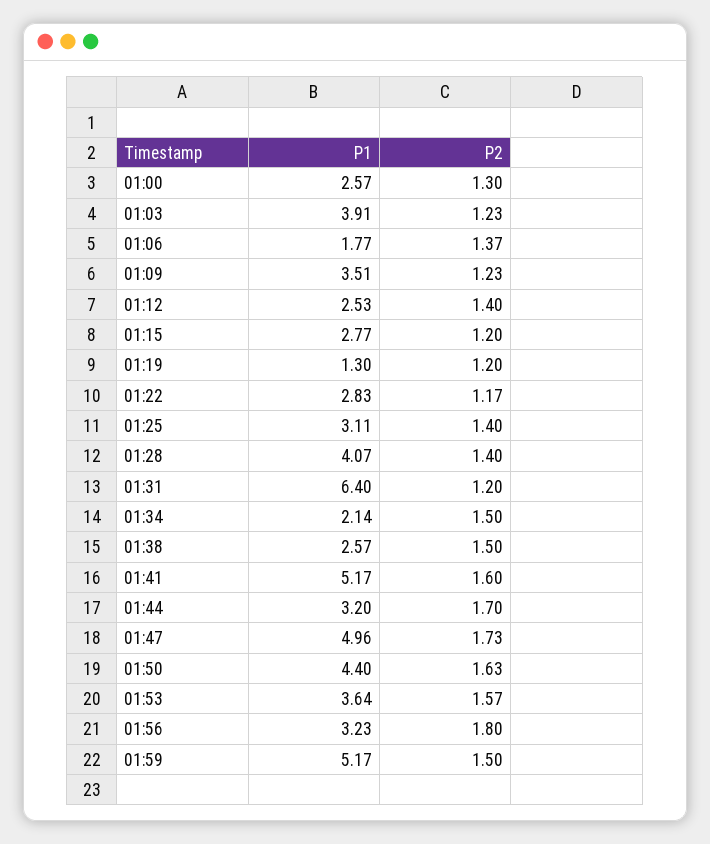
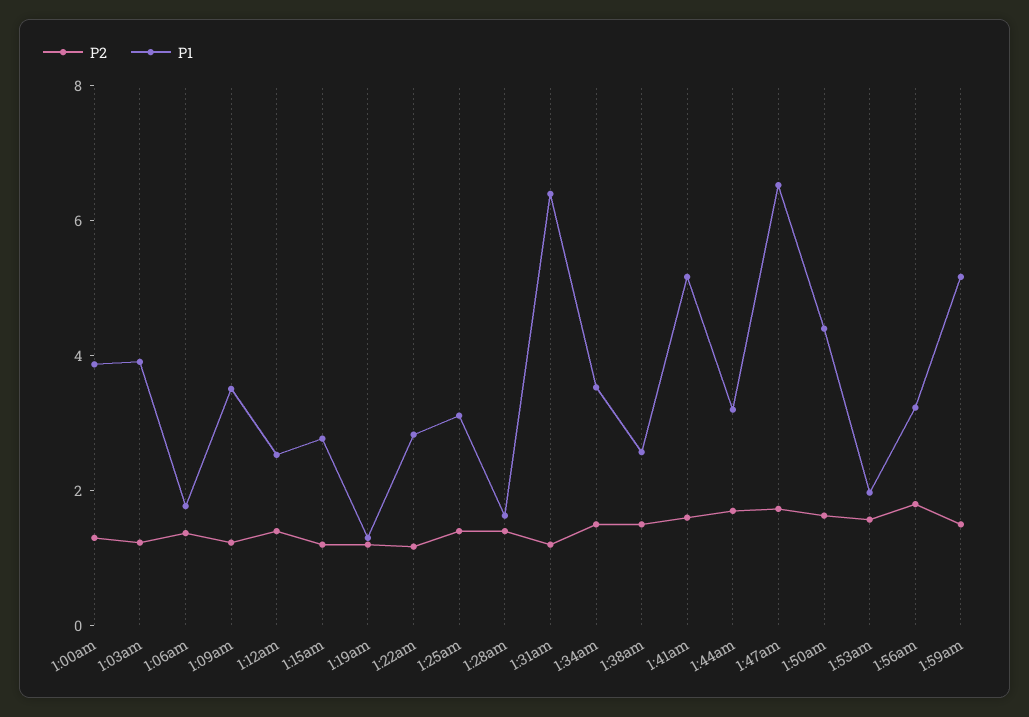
P1, 01:00: 2.57 -> 4
P1, 01:28: 4.07 -> 1.5
P1, 01:34: 2.14 -> 3.5
P1, 01:47: 4.96 -> 6.5
P1, 01:53: 3.64 -> 2

